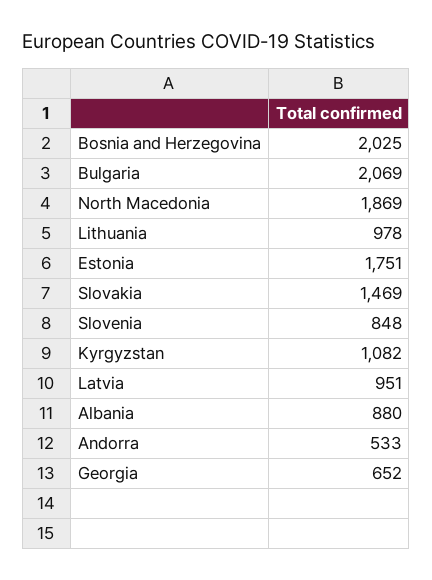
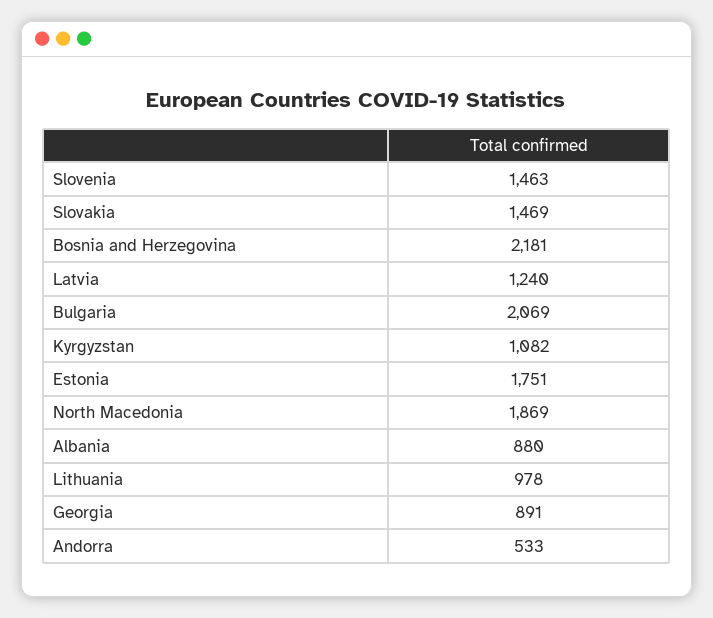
Bosnia and Herzegovina: 2025 -> 2181
Slovenia: 848 -> 1463
Latvia: 951 -> 1240
Georgia: 652 -> 891

